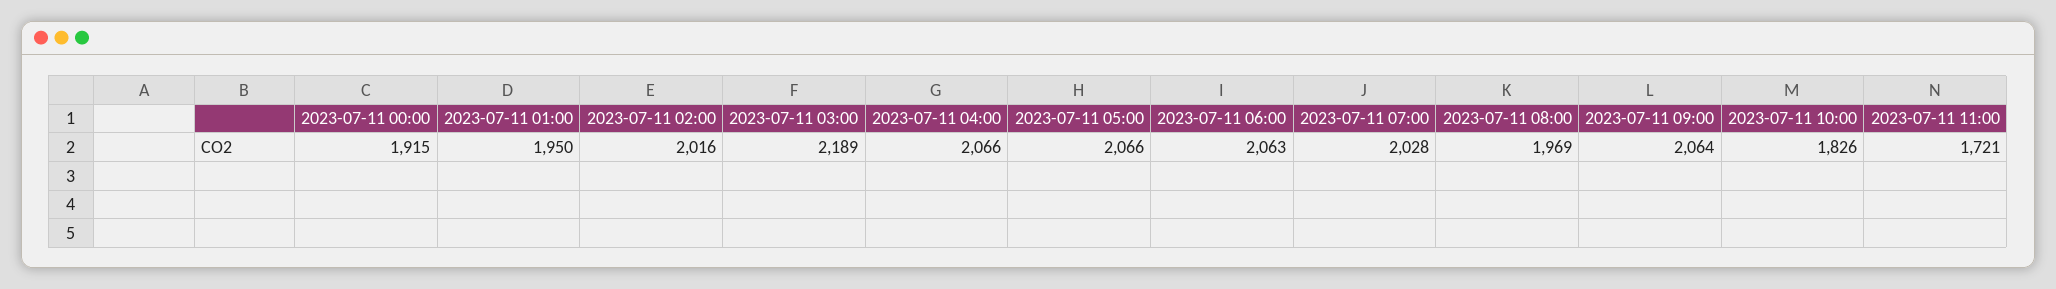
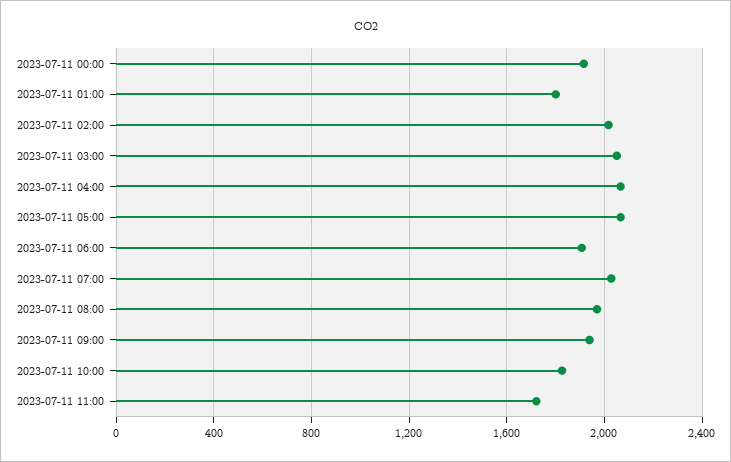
2023-07-11 01:00: 1950 -> 1800
2023-07-11 03:00: 2189 -> 2050
2023-07-11 06:00: 2063 -> 1900
2023-07-11 09:00: 2064 -> 1950

